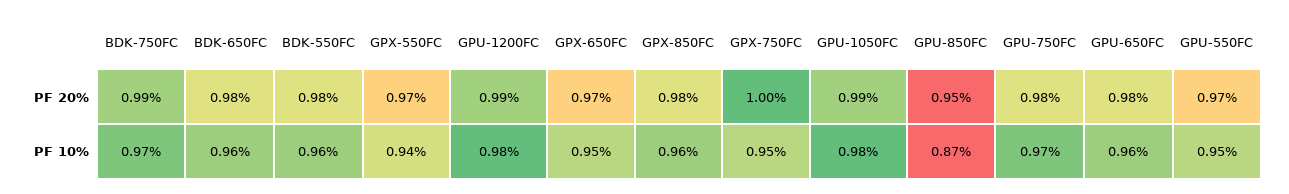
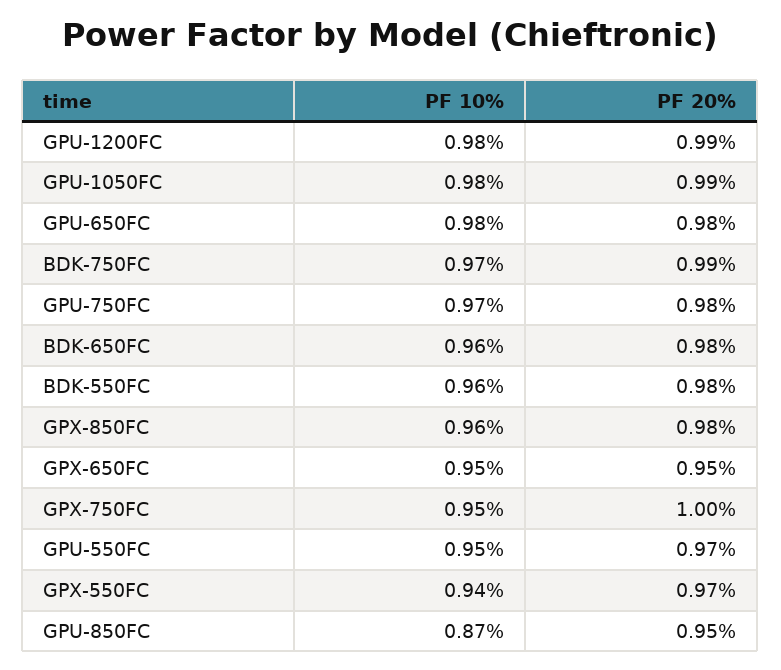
GPX-650FC, PF 20%: 0.97 -> 0.95
GPU-650FC, PF 10%: 0.96 -> 0.98

